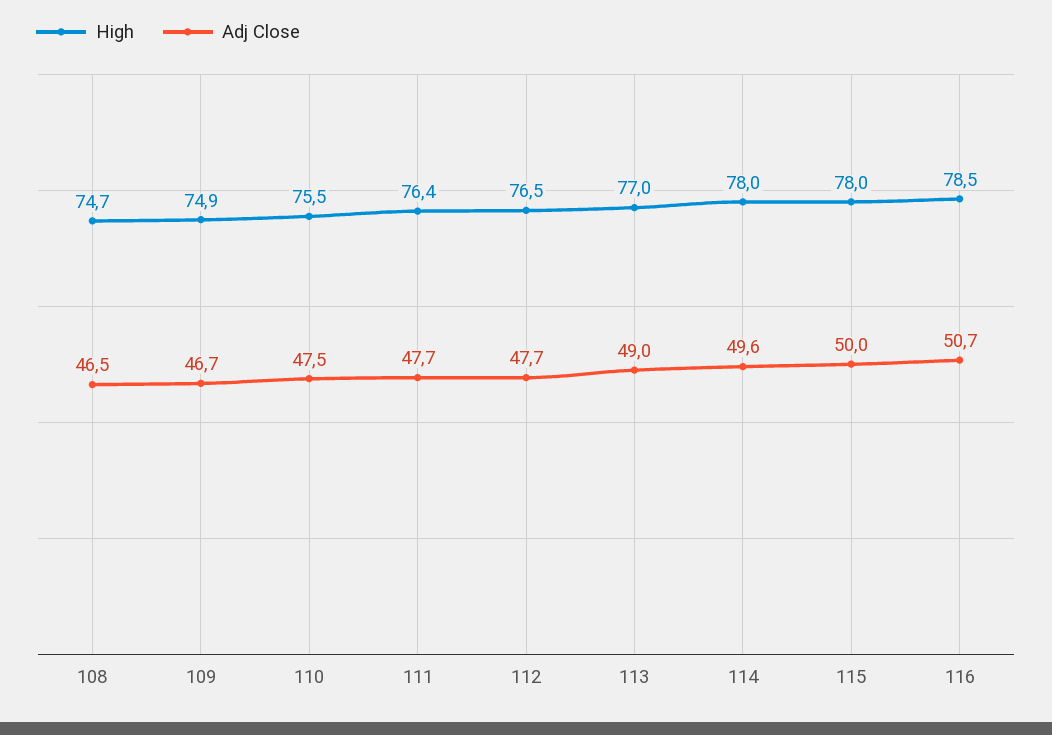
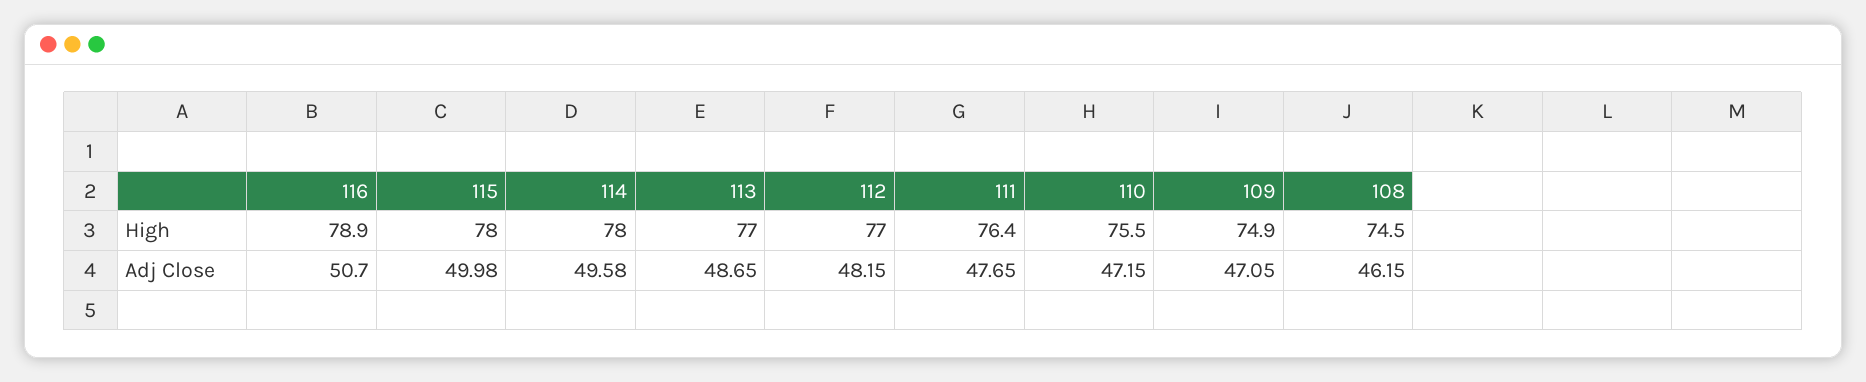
High, 108: 74.7 -> 74.5
Adj Close, 108: 46.5 -> 46.15
Adj Close, 109: 46.7 -> 47.05
Adj Close, 110: 47.5 -> 47.15
High, 112: 76.5 -> 77
Adj Close, 112: 47.7 -> 48.15
Adj Close, 113: 49 -> 48.65
High, 116: 78.5 -> 78.9

